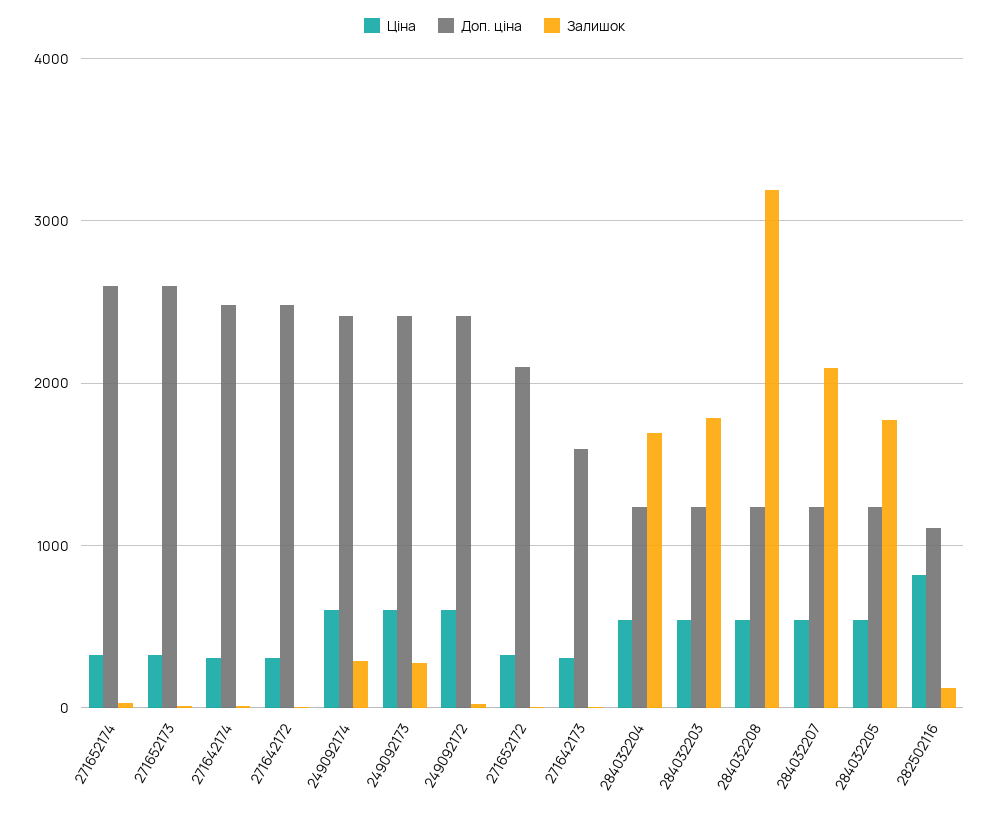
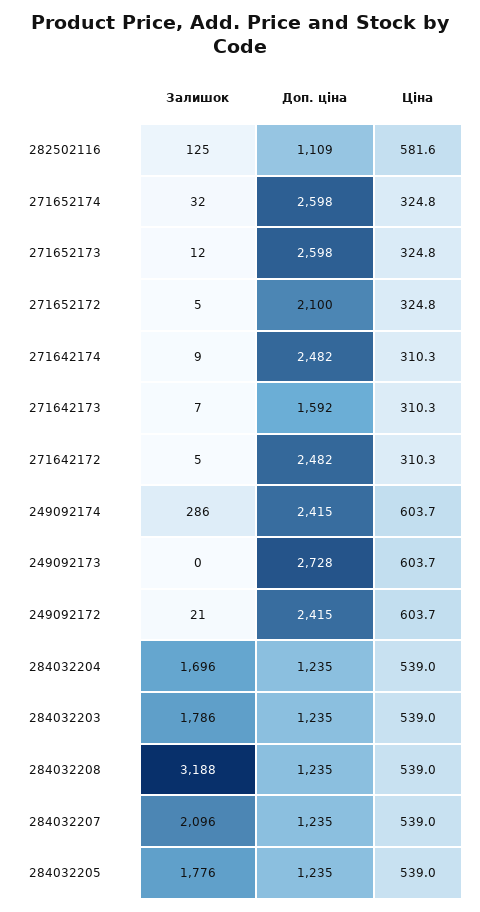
Доп. ціна, 249092173: 2400 -> 2728
Залишок, 249092173: 300 -> 0
Ціна, 282502116: 800 -> 581.6

